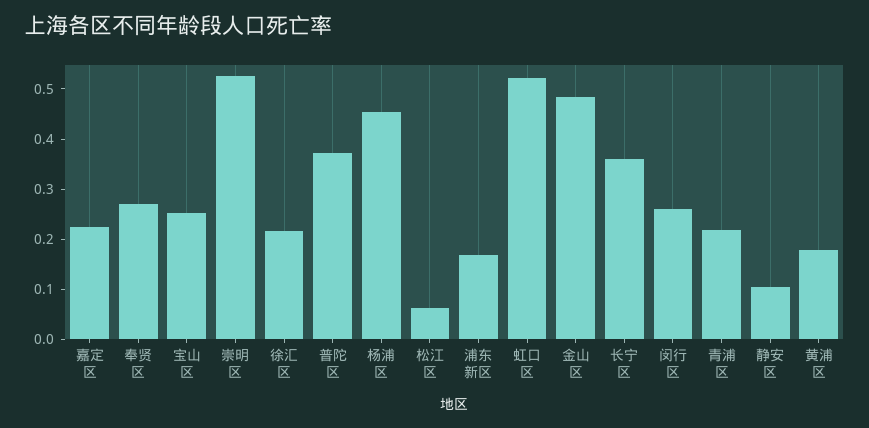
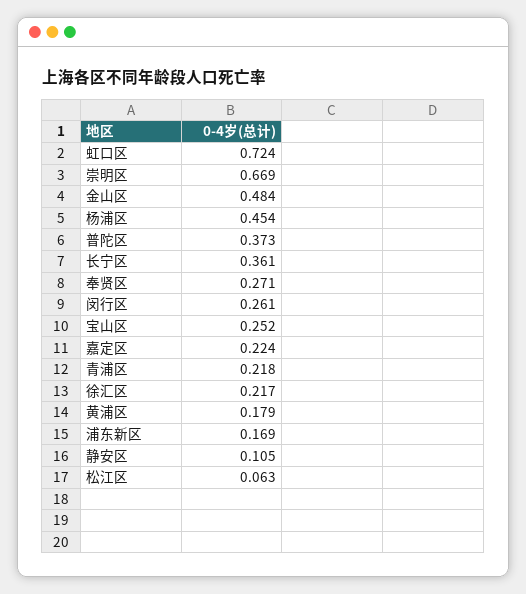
崇明区: 0.52 -> 0.669
虹口区: 0.52 -> 0.724

